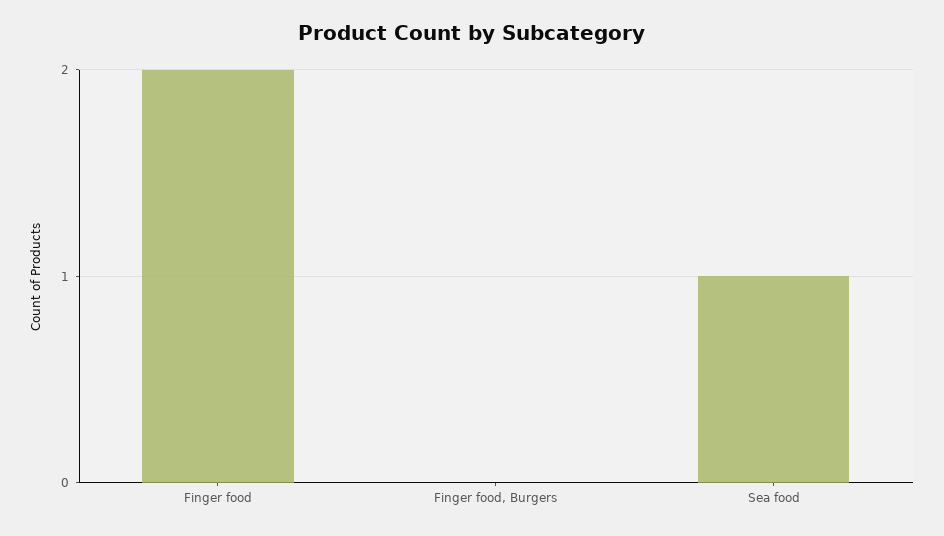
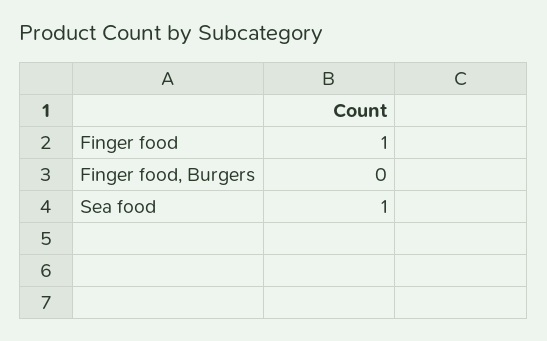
Finger food: 2 -> 1

